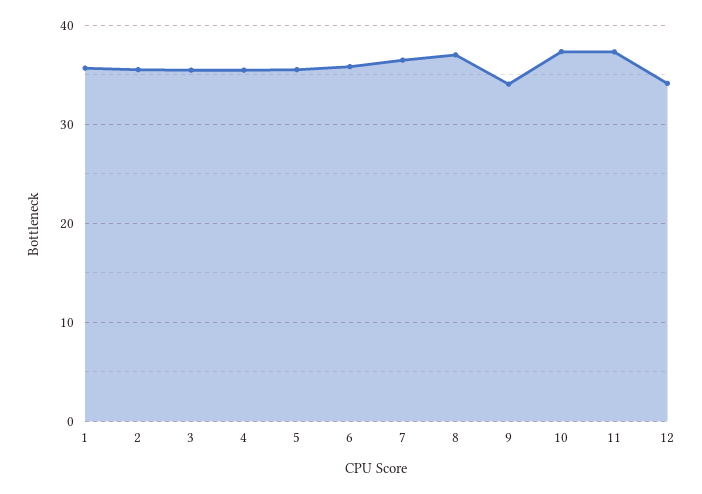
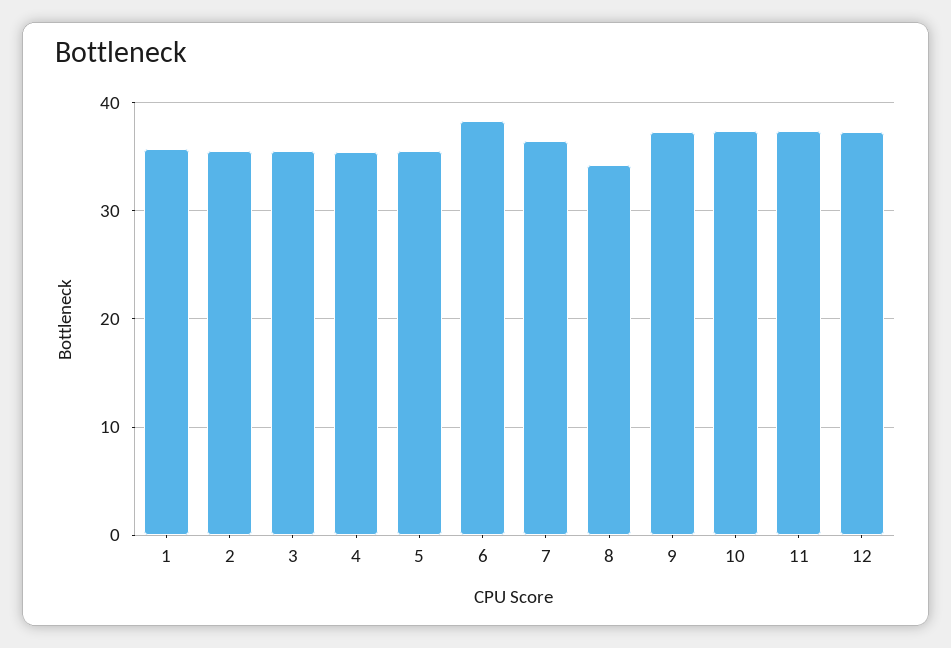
6: 36 -> 38
8: 37 -> 34
9: 34 -> 37
12: 34 -> 37

